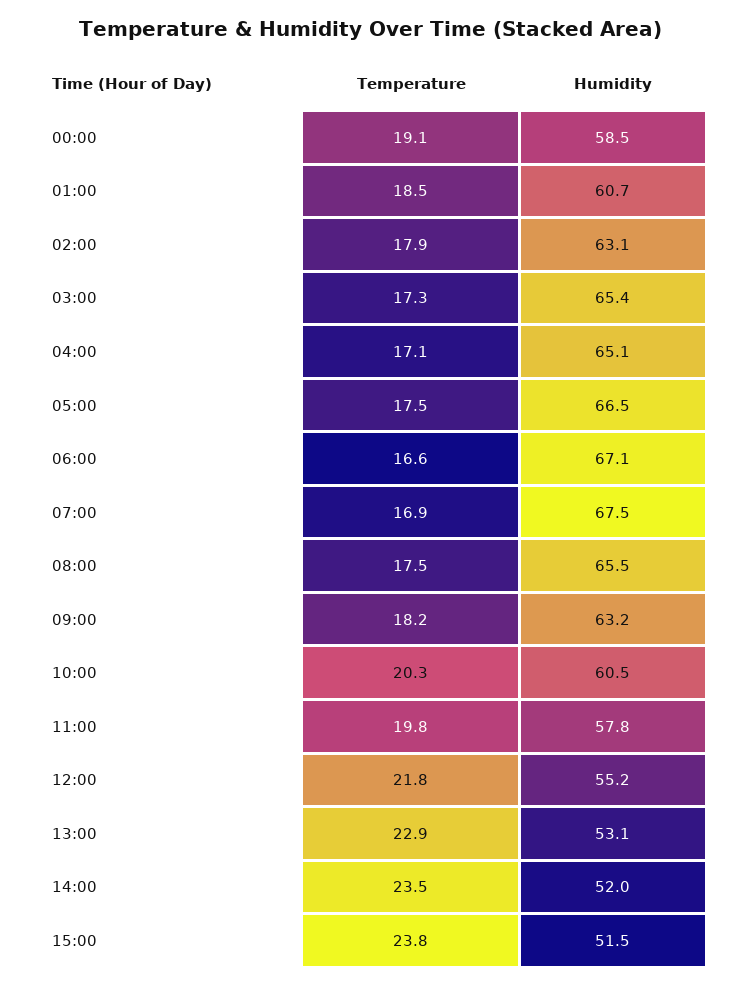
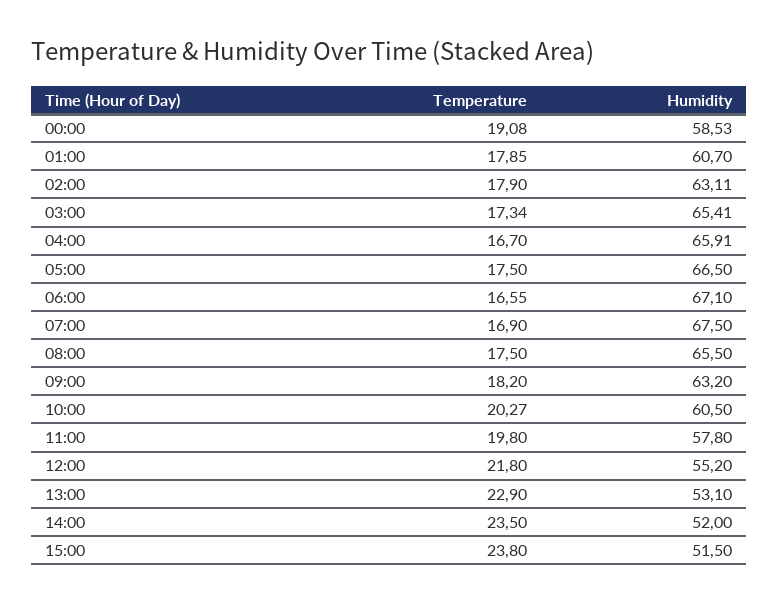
Temperature, 01:00: 18.5 -> 17.85
Temperature, 04:00: 17.1 -> 16.7
Humidity, 04:00: 65.1 -> 65.91

